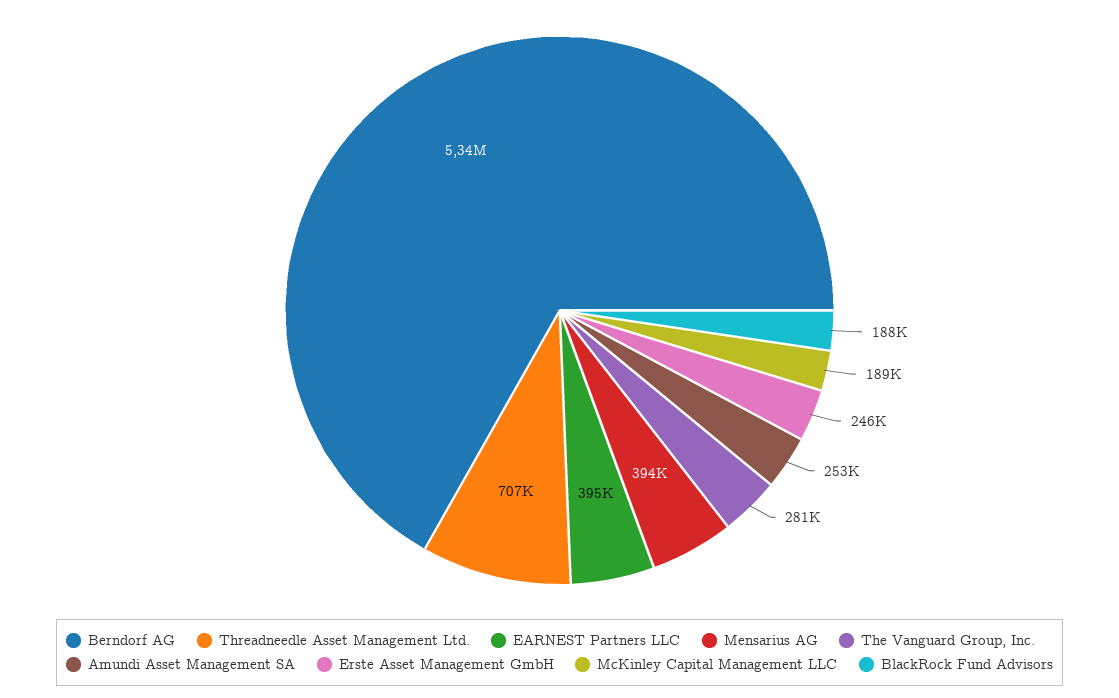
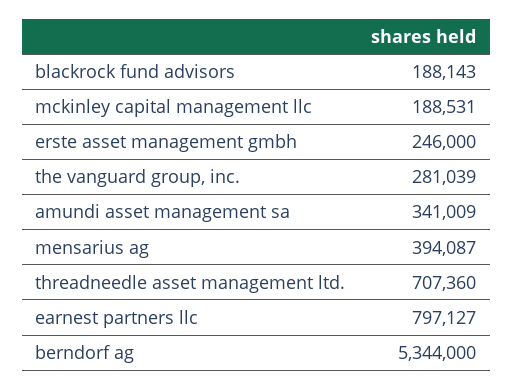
EARNEST Partners LLC: 395000 -> 797127
Amundi Asset Management SA: 253000 -> 341009

